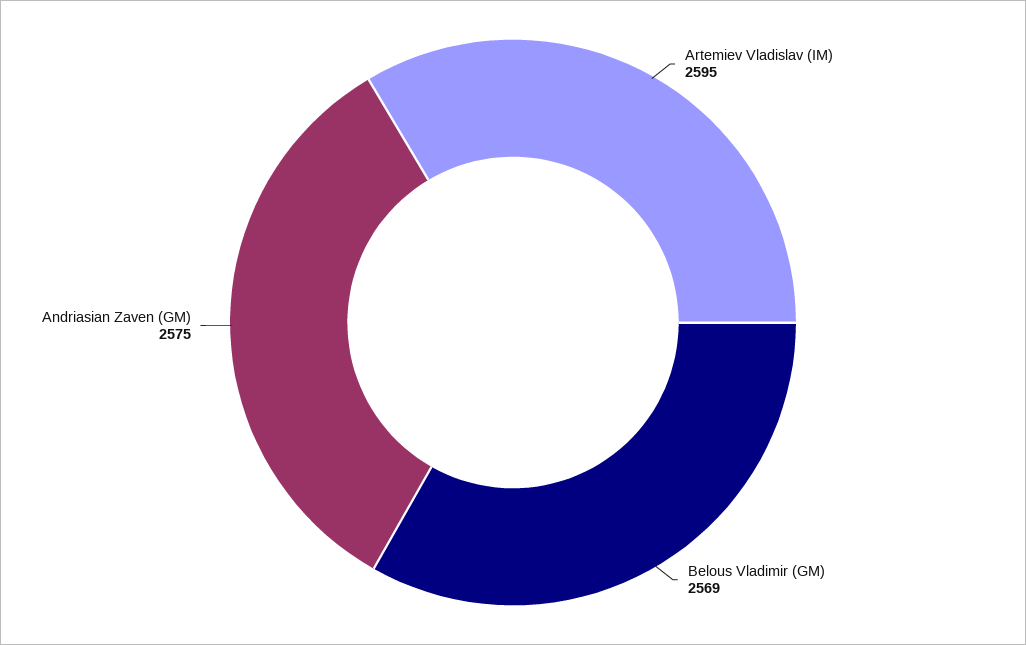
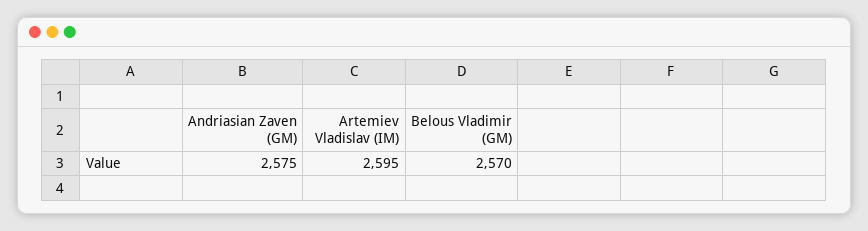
Belous Vladimir (GM): 2569 -> 2570

